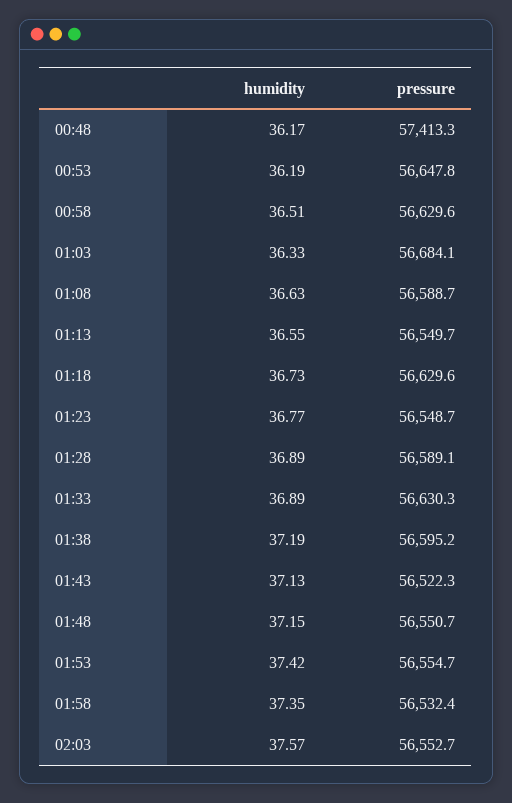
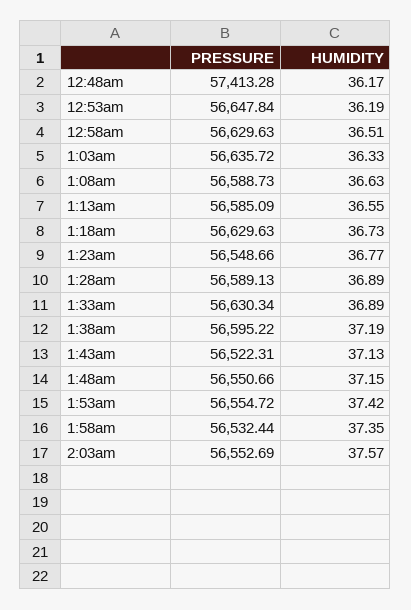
pressure, 01:03: 56684.1 -> 56635.72
pressure, 01:13: 56549.7 -> 56585.09

